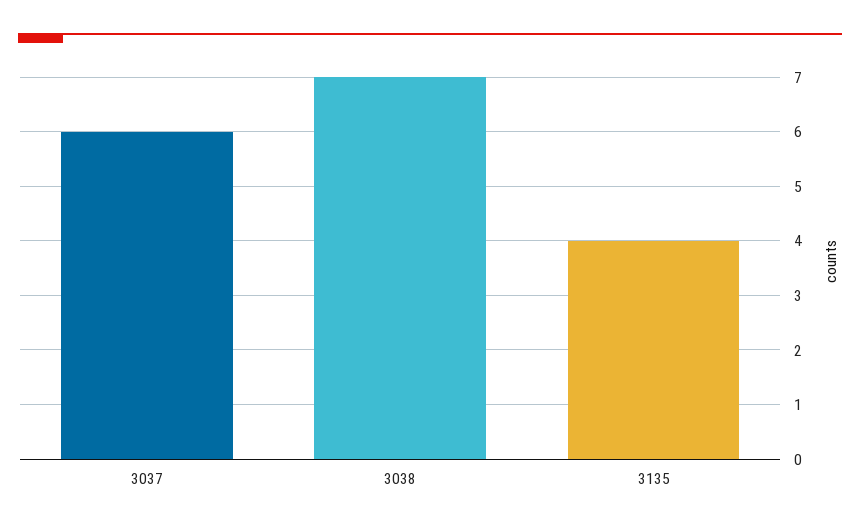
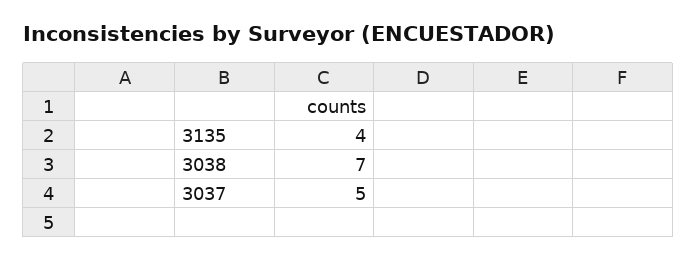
3037: 6 -> 5

